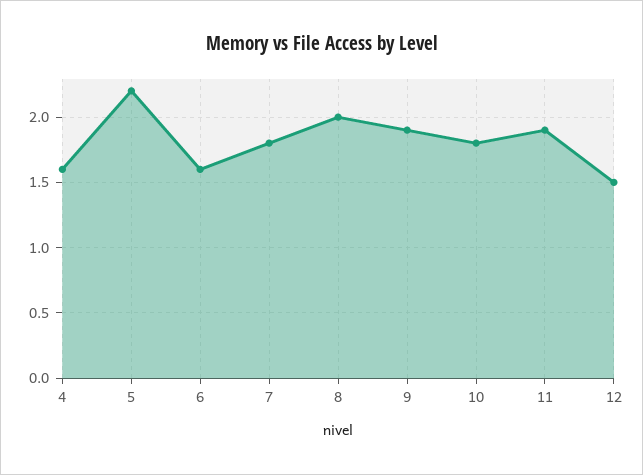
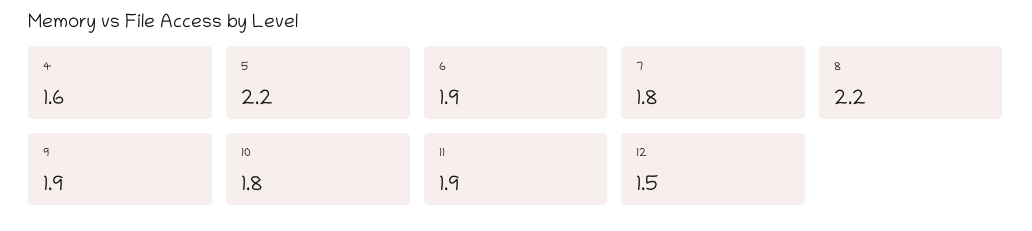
6: 1.6 -> 1.9
8: 2 -> 2.2

